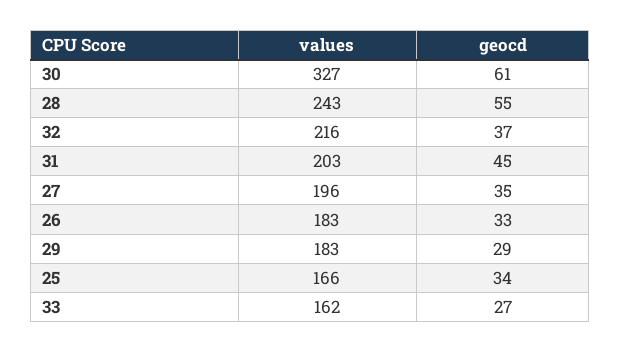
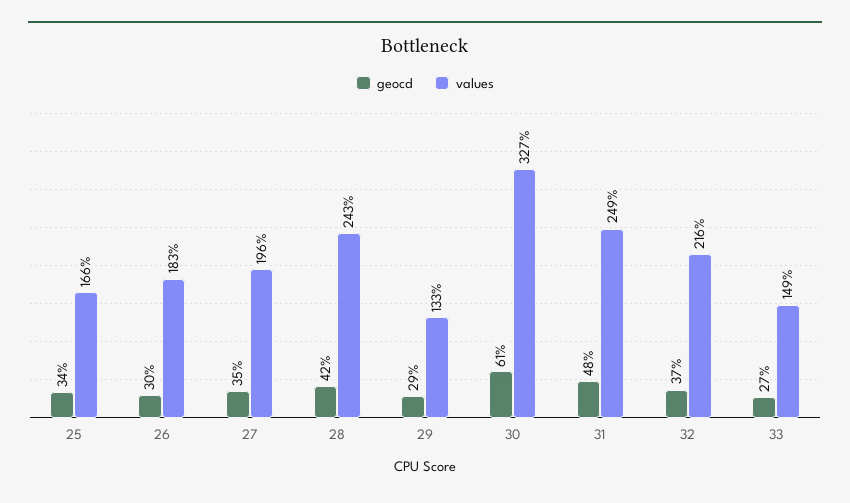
geocd, 28: 55 -> 42
values, 31: 203 -> 249
geocd, 31: 45 -> 48
geocd, 26: 33 -> 30
values, 29: 183 -> 133
values, 33: 162 -> 149

